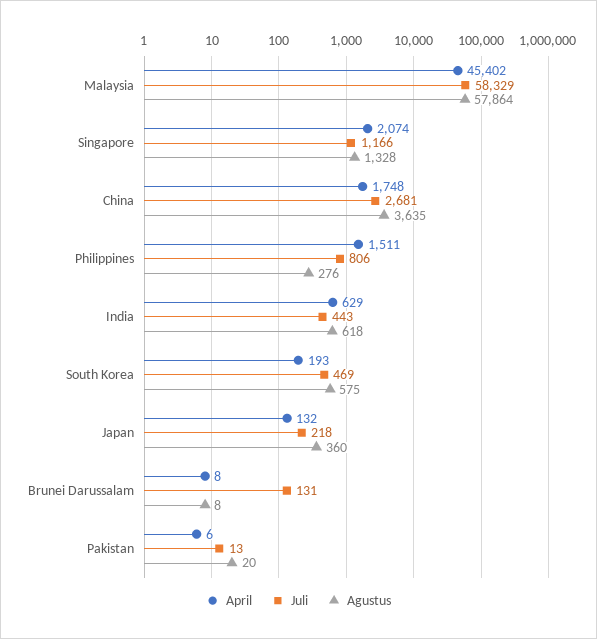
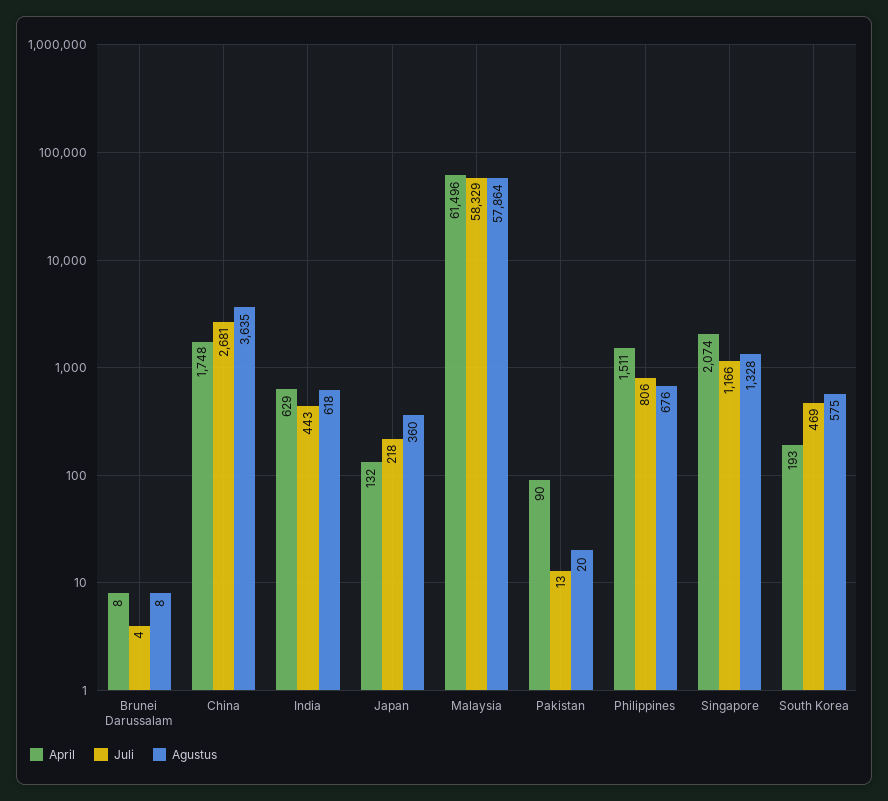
April, Malaysia: 45402 -> 61496
Agustus, Philippines: 276 -> 676
Juli, Brunei Darussalam: 131 -> 4
April, Pakistan: 6 -> 90

